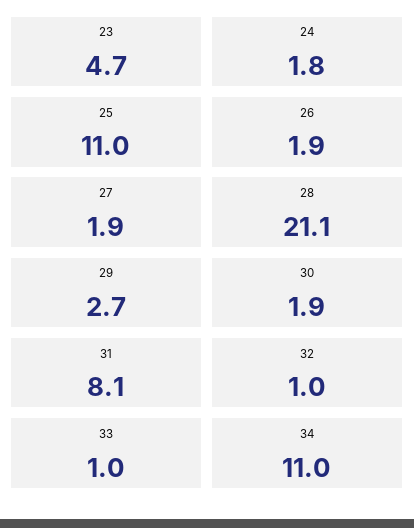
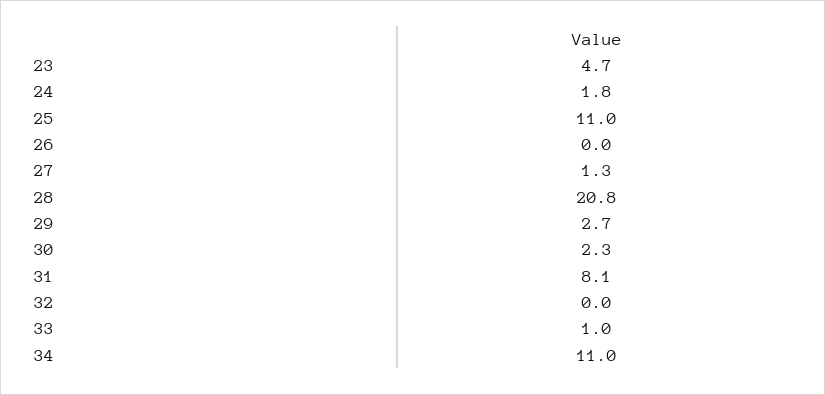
26: 1.9 -> 0
27: 1.9 -> 1.3
28: 21.1 -> 20.8
30: 1.9 -> 2.3
32: 1 -> 0

